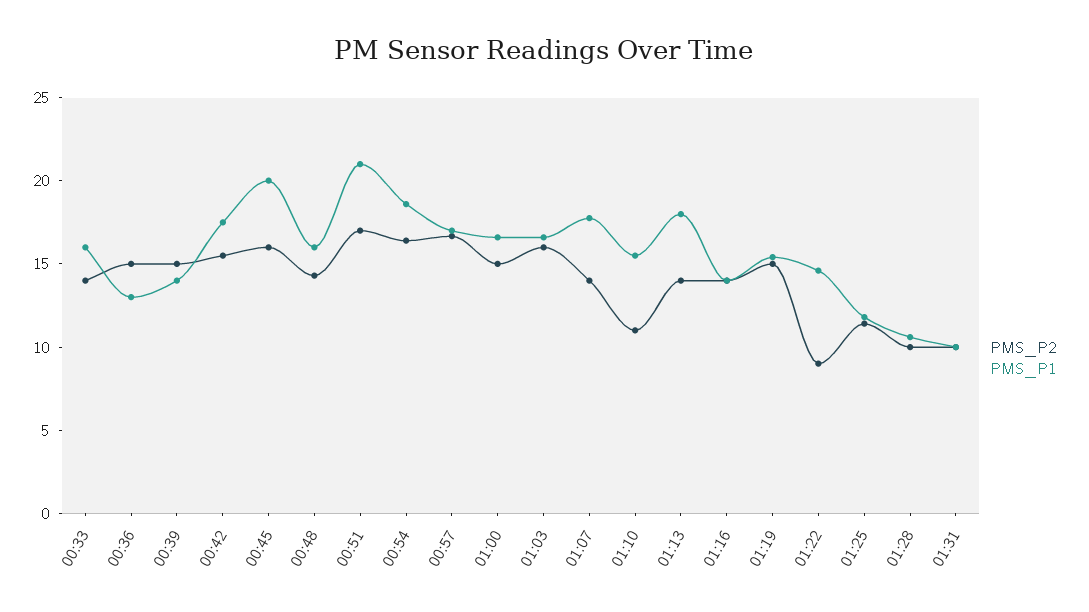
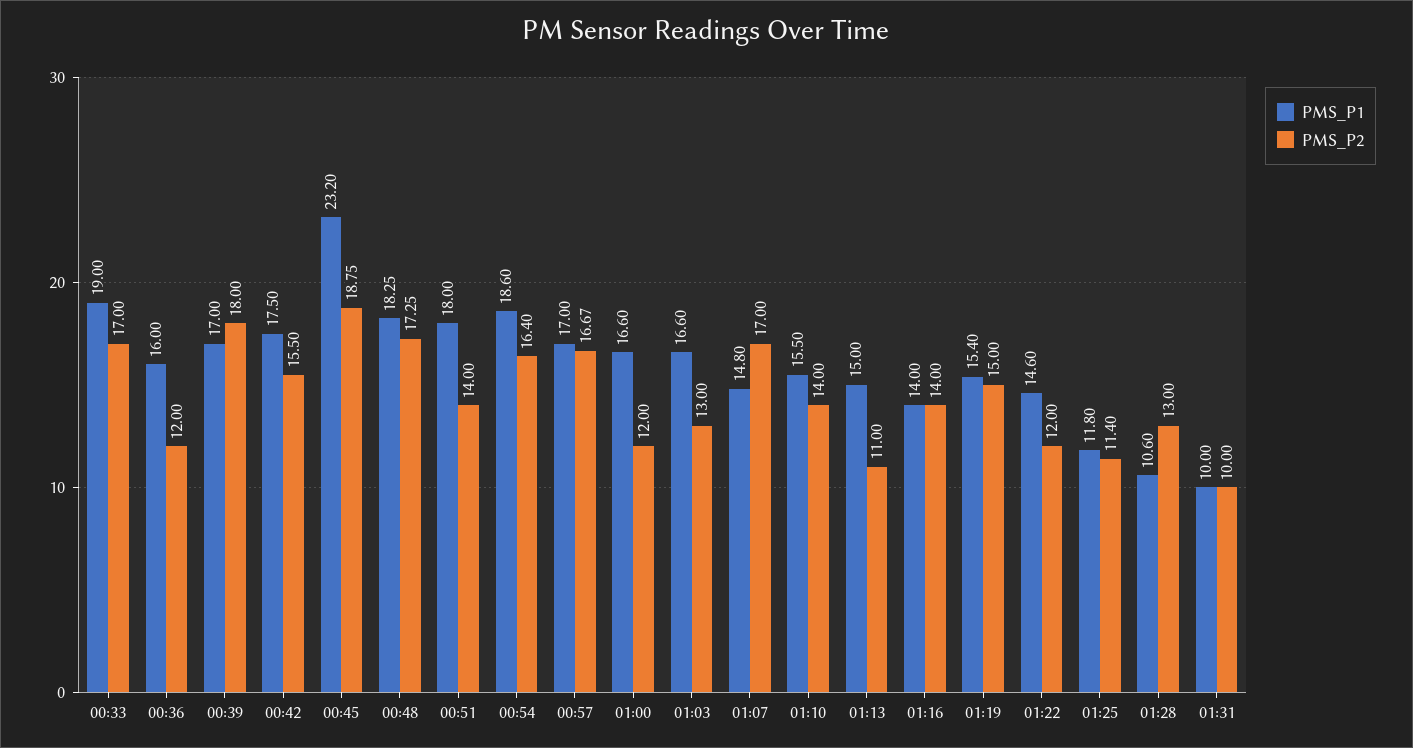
PMS_P2, 00:33: 14 -> 17
PMS_P1, 00:33: 16 -> 19
PMS_P2, 00:36: 15 -> 12
PMS_P1, 00:36: 13 -> 16
PMS_P2, 00:39: 15 -> 18
PMS_P1, 00:39: 14 -> 17
PMS_P2, 00:45: 16 -> 18.75
PMS_P1, 00:45: 20 -> 23.2
PMS_P2, 00:48: 14 -> 17.25
PMS_P1, 00:48: 16 -> 18.25
PMS_P2, 00:51: 17 -> 14
PMS_P1, 00:51: 21 -> 18
PMS_P2, 01:00: 15 -> 12
PMS_P2, 01:03: 16 -> 13
PMS_P2, 01:07: 14 -> 17
PMS_P1, 01:07: 18 -> 14.8
PMS_P2, 01:10: 11 -> 14
PMS_P2, 01:13: 14 -> 11
PMS_P1, 01:13: 18 -> 15
PMS_P2, 01:22: 9 -> 12
PMS_P2, 01:28: 10 -> 13

